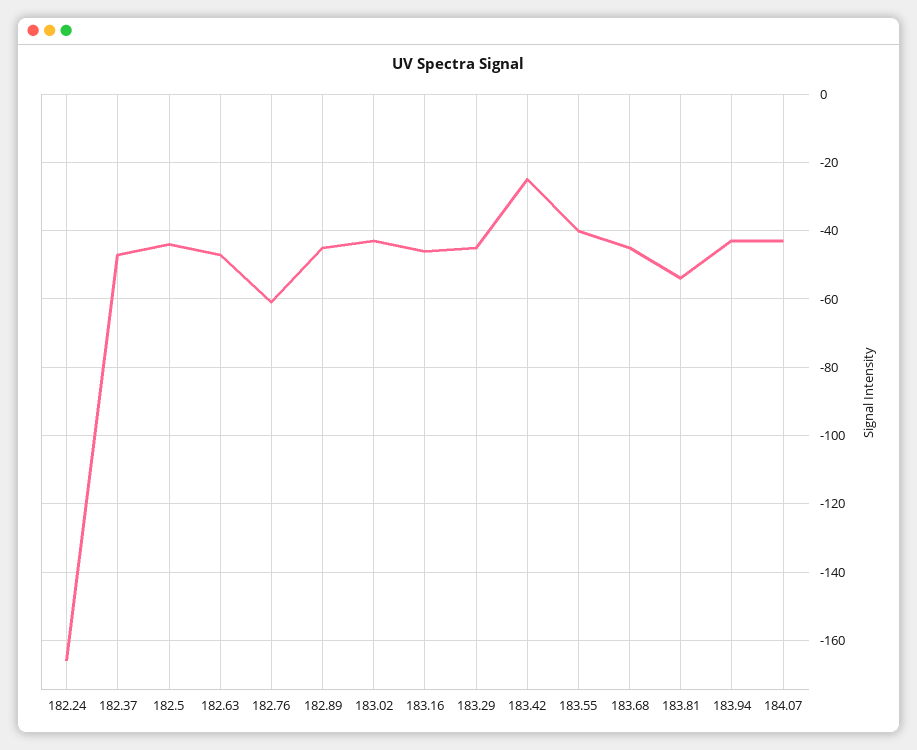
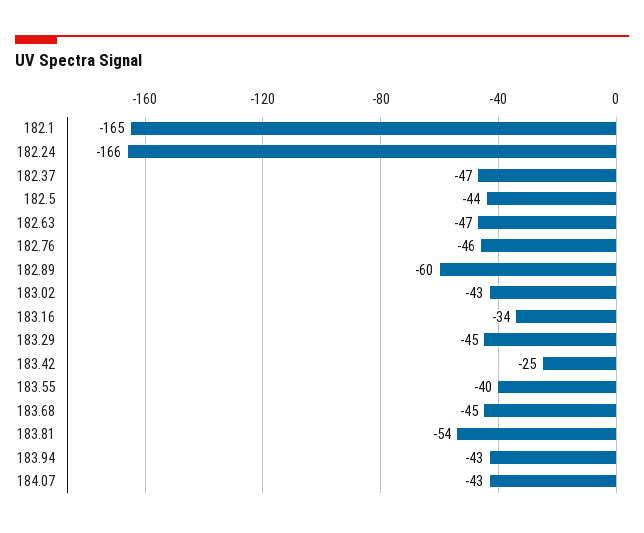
182.76: -60 -> -46
182.89: -45 -> -60
183.16: -45 -> -34
182.1: none -> -165

